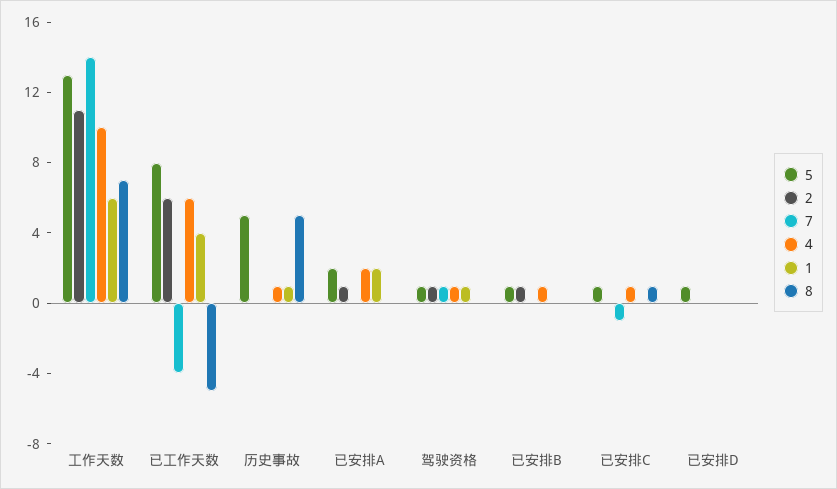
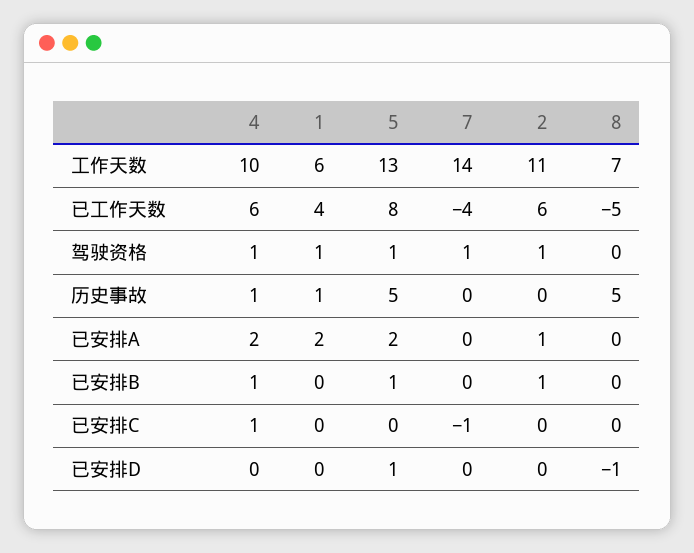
5, 已安排C: 1 -> 0
8, 已安排C: 1 -> 0
8, 已安排D: 0 -> -1

